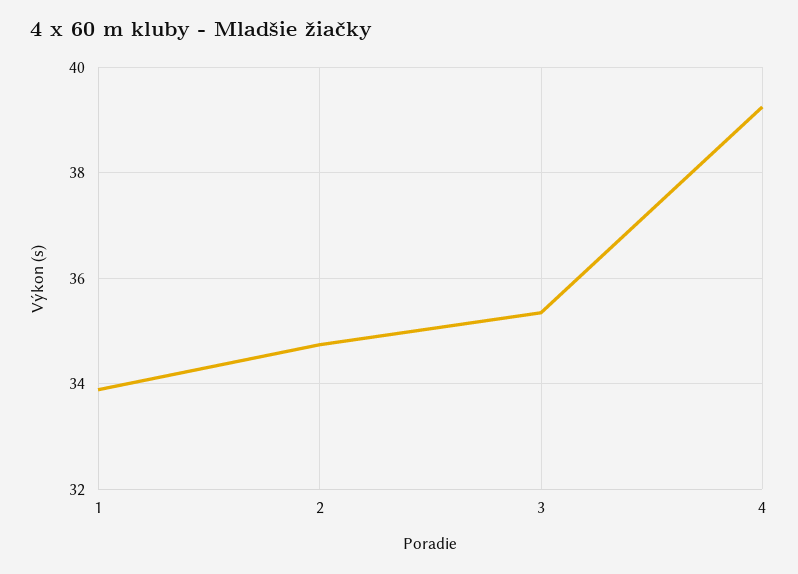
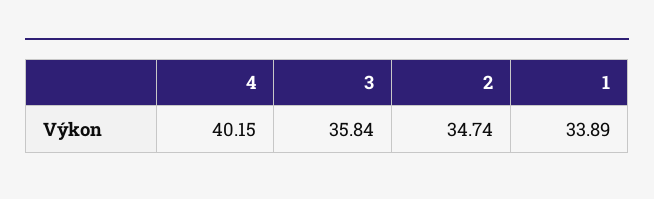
3: 35.4 -> 35.84
4: 39.2 -> 40.15

